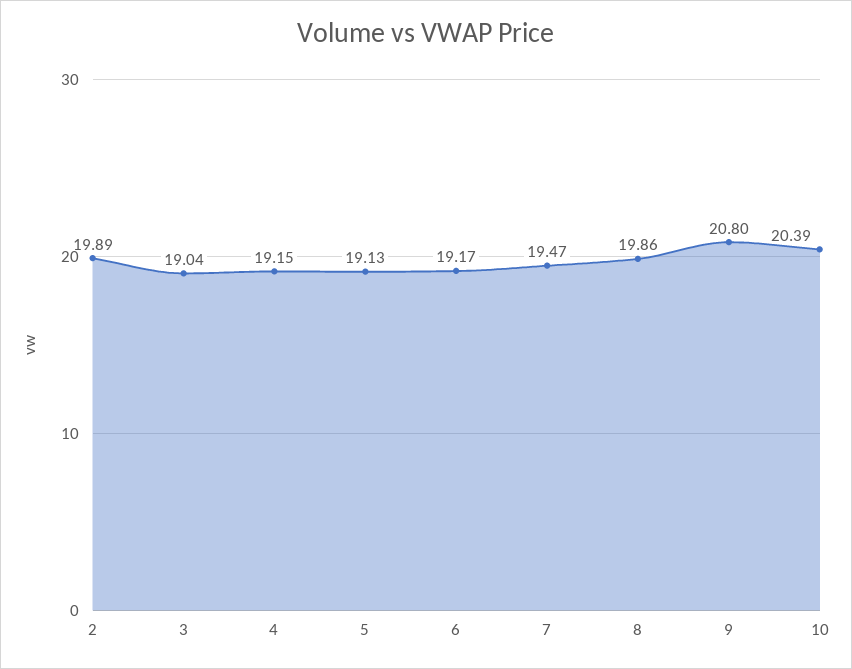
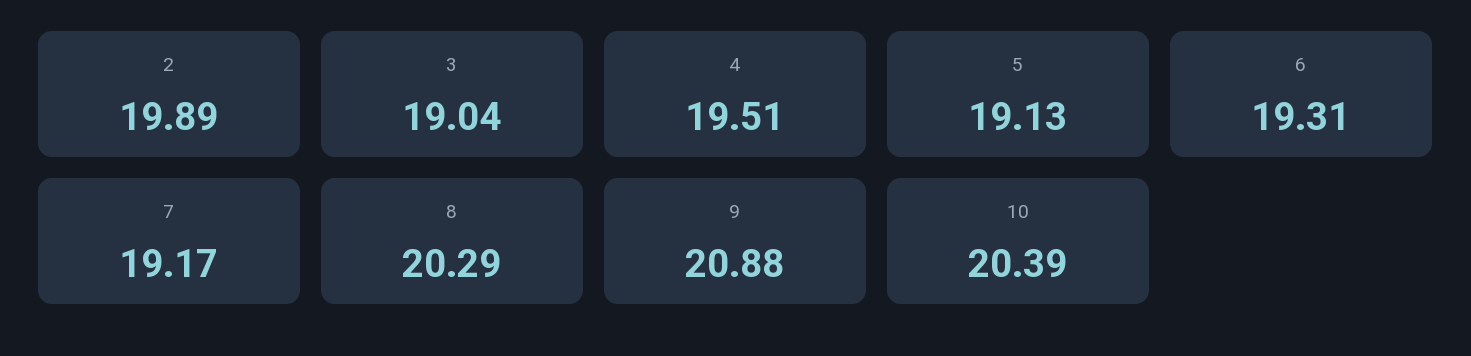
4: 19.15 -> 19.51
6: 19.17 -> 19.31
7: 19.47 -> 19.17
8: 19.86 -> 20.29
9: 20.8 -> 20.88

